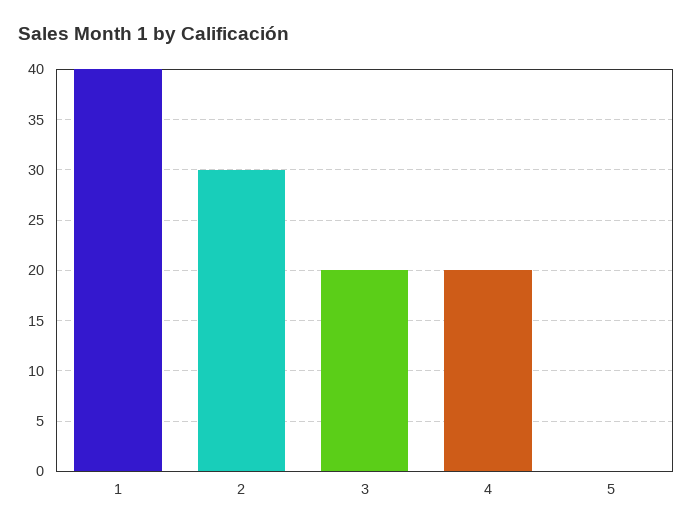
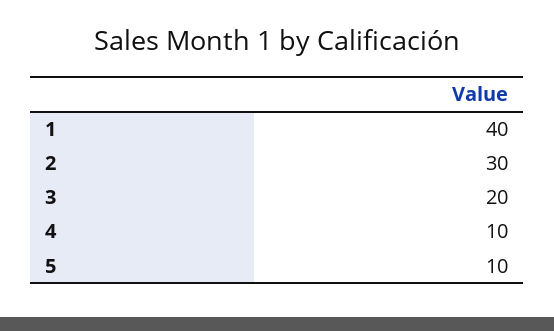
4: 20 -> 10
5: 0 -> 10

